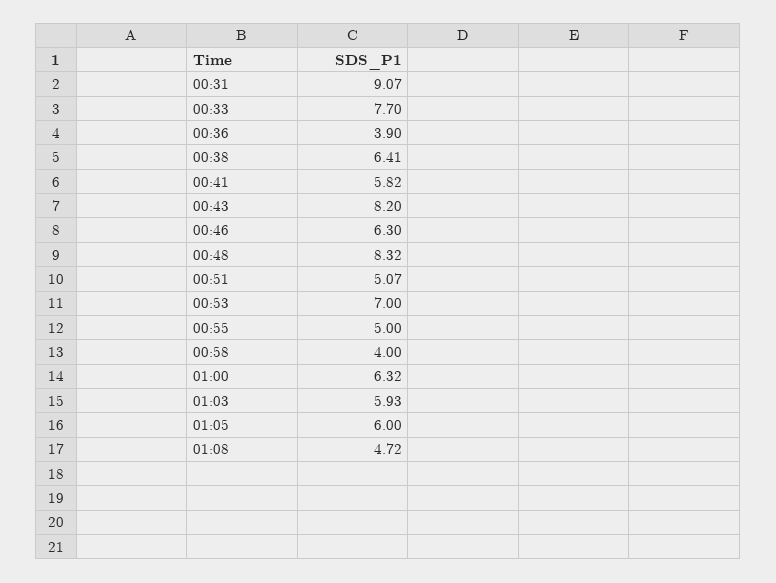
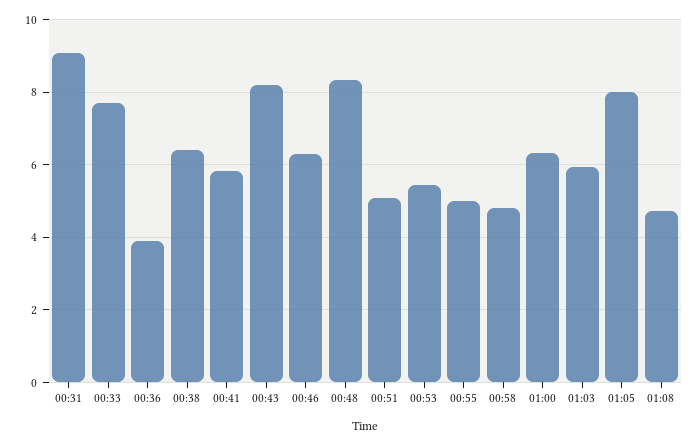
00:53: 7 -> 5.4
00:58: 4 -> 4.8
01:05: 6 -> 8

